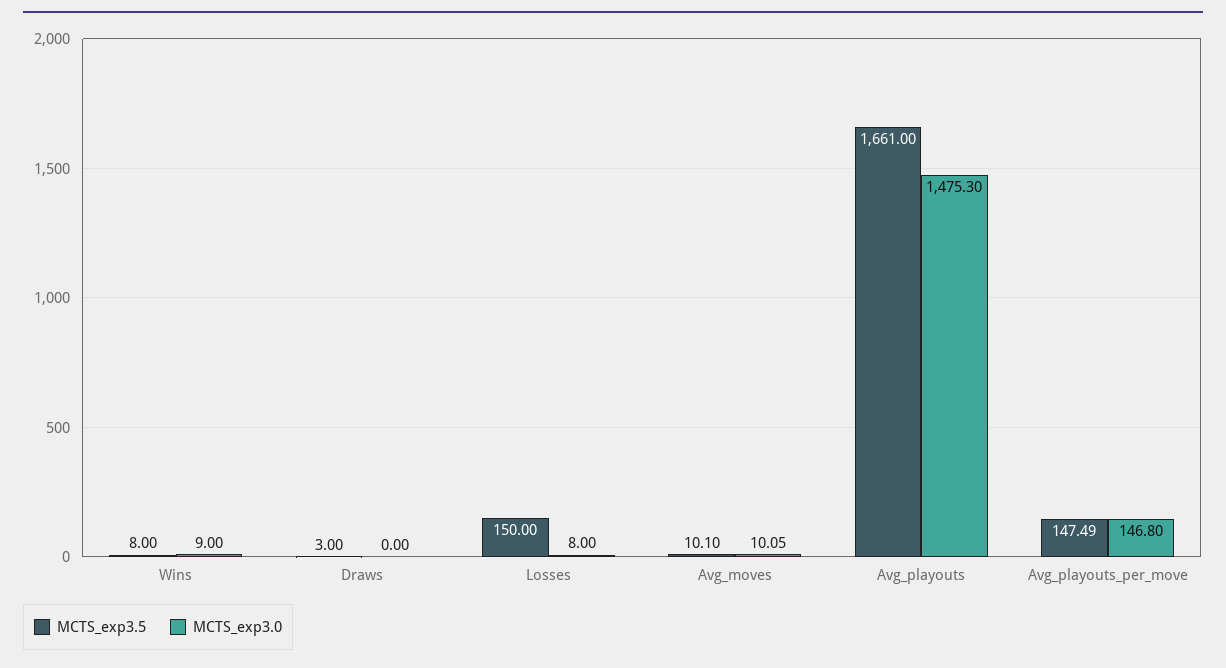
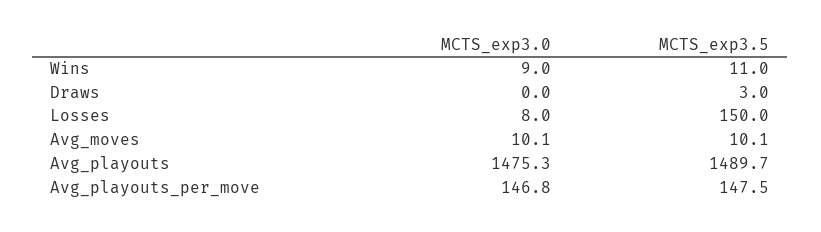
MCTS_exp3.5, Wins: 8 -> 11
MCTS_exp3.5, Avg_playouts: 1661 -> 1489.7

